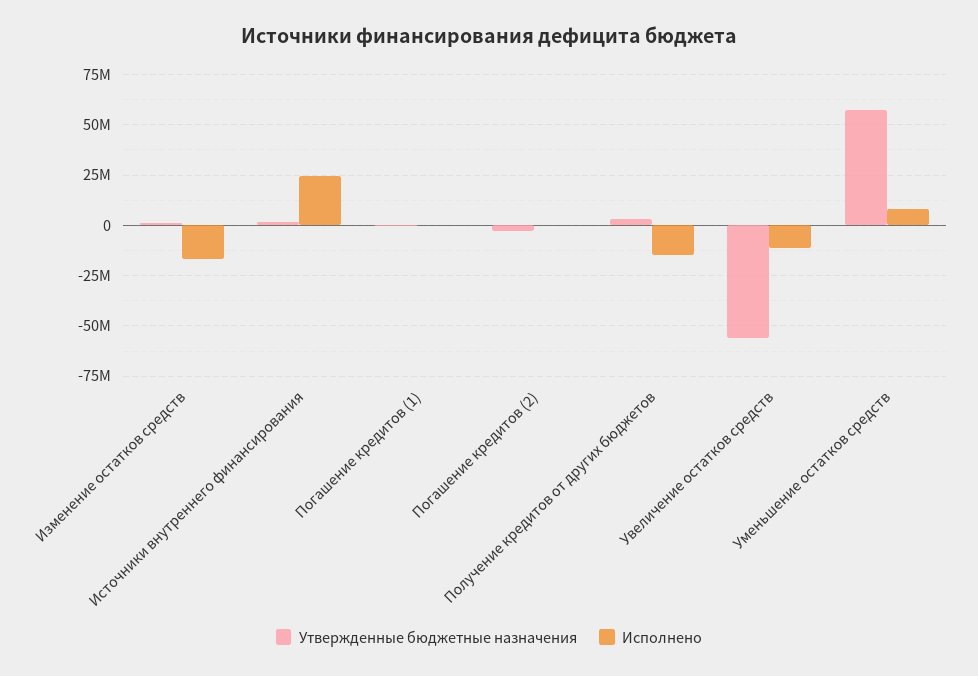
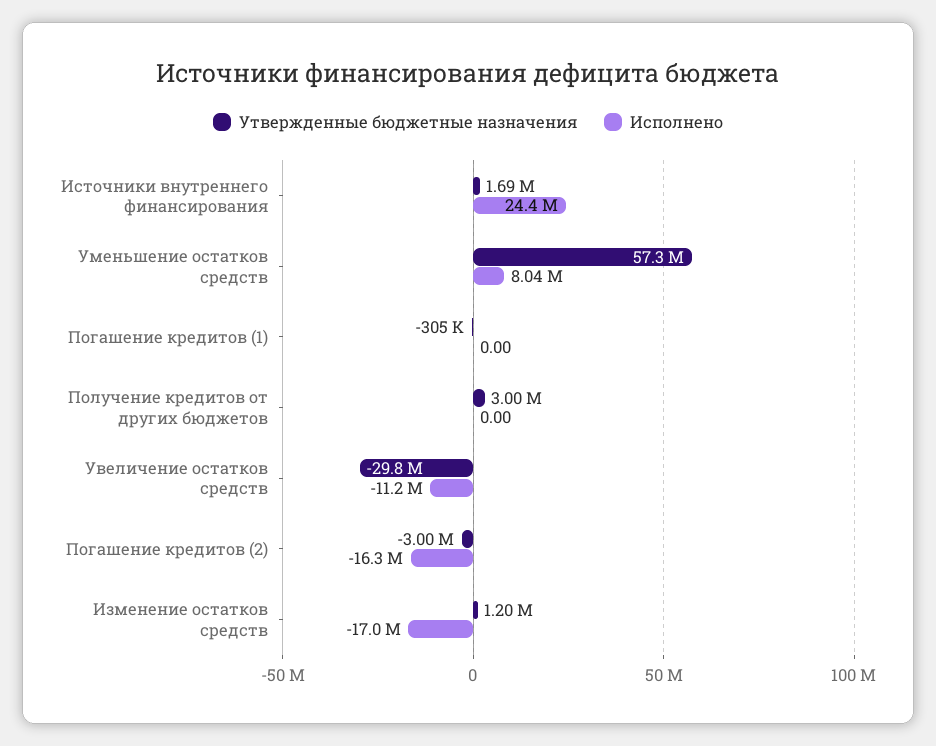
Исполнено, Погашение кредитов (2): 0 -> -16300000
Исполнено, Получение кредитов от других бюджетов: -15000000 -> 0
Утвержденные бюджетные назначения, Увеличение остатков средств: -55000000 -> -29800000

